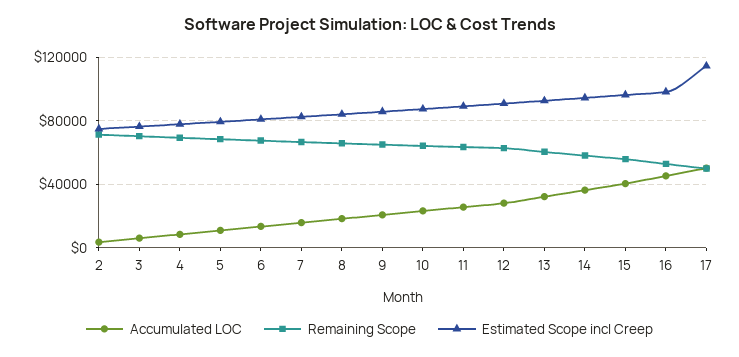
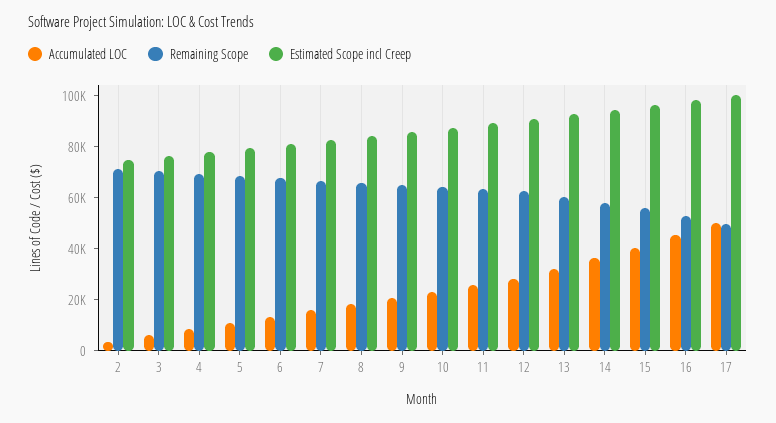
Estimated Scope incl Creep, 17: 115000 -> 100000

